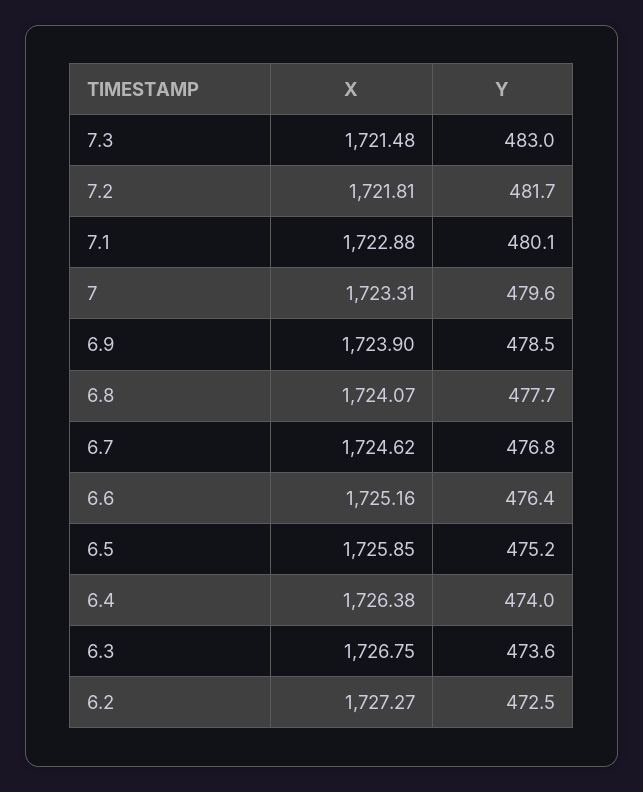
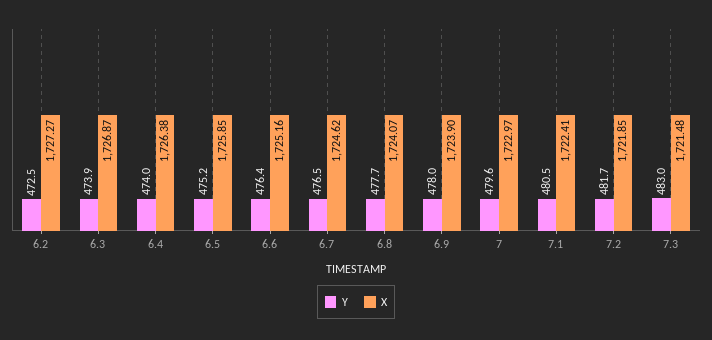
X, 7.2: 1721.81 -> 1721.85
X, 7.1: 1722.88 -> 1722.41
Y, 7.1: 480.1 -> 480.5
X, 7: 1723.31 -> 1722.97
Y, 6.9: 478.5 -> 478
Y, 6.7: 476.8 -> 476.5
X, 6.3: 1726.75 -> 1726.87
Y, 6.3: 473.6 -> 473.9

